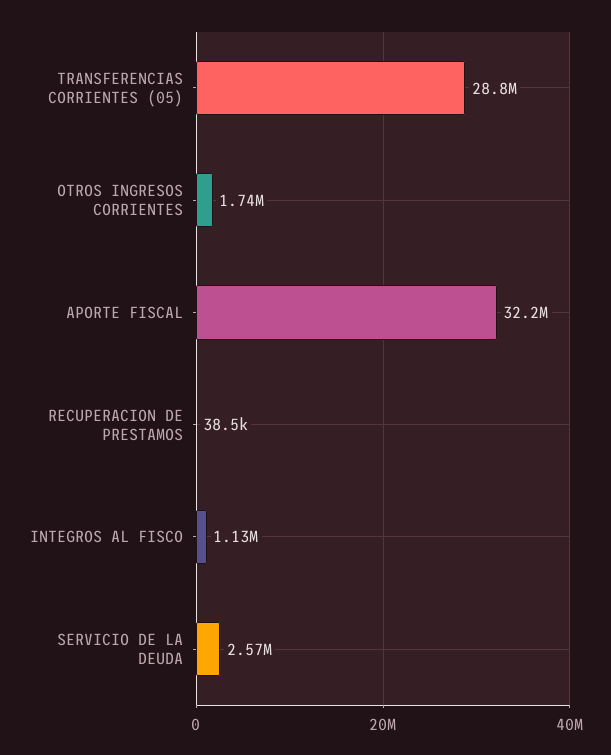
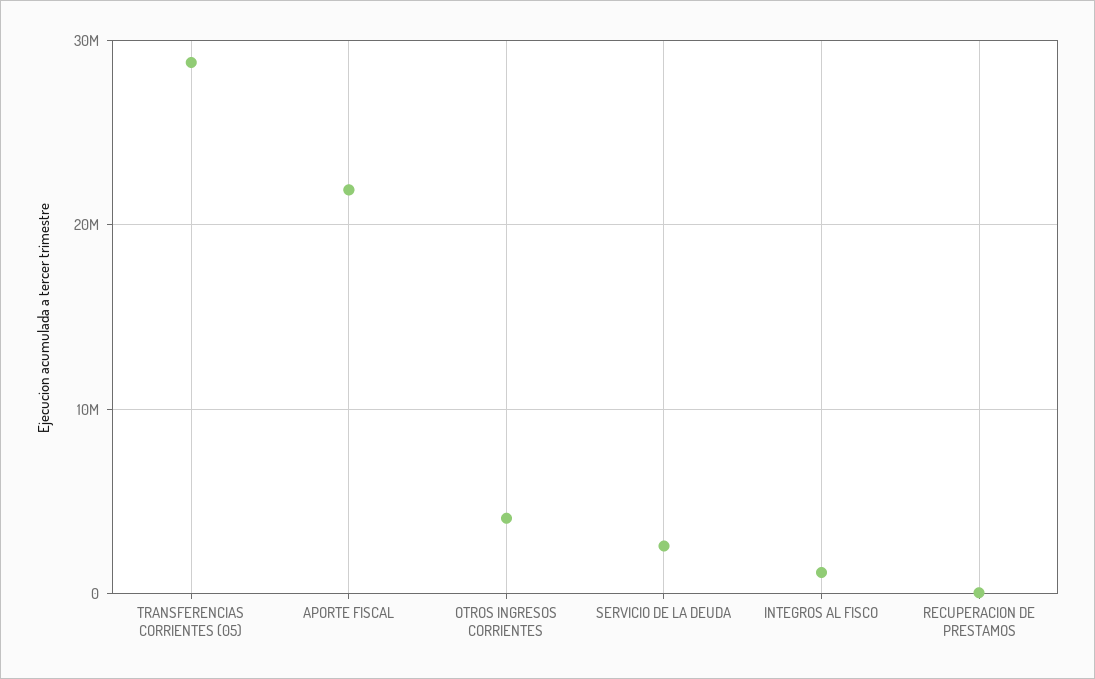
OTROS INGRESOS CORRIENTES: 1740000 -> 4000000
APORTE FISCAL: 32200000 -> 22000000

